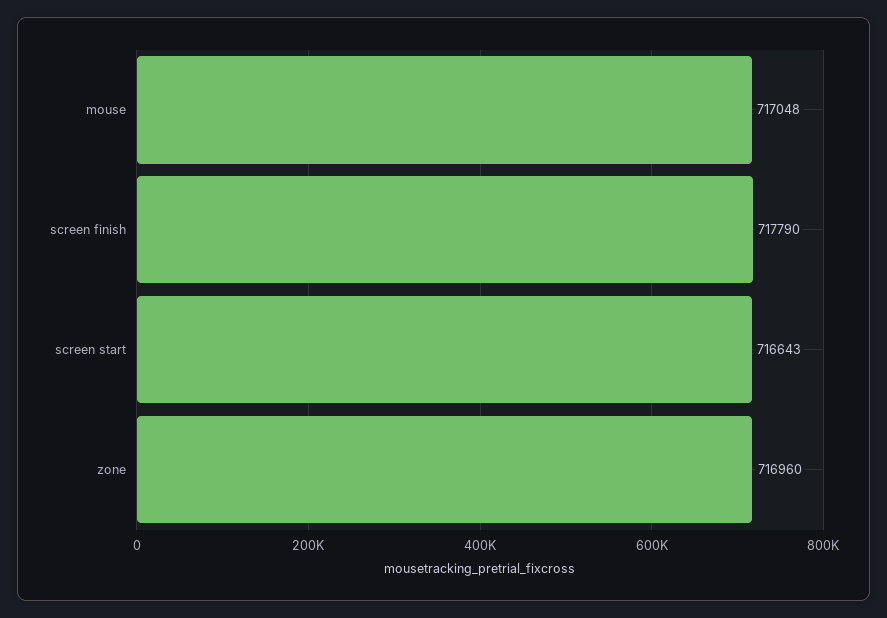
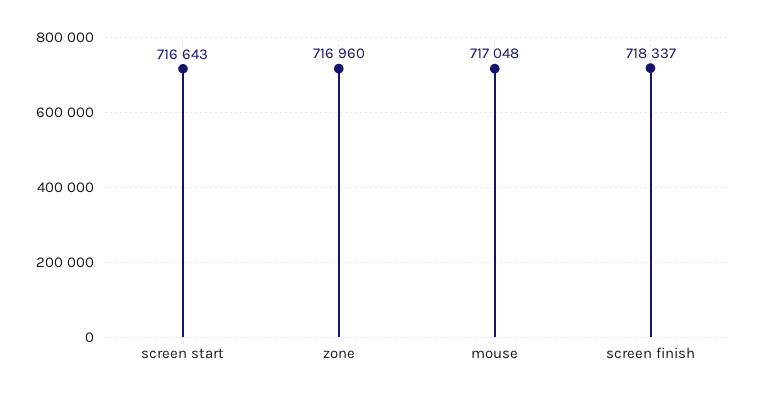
screen finish: 717790 -> 718337

